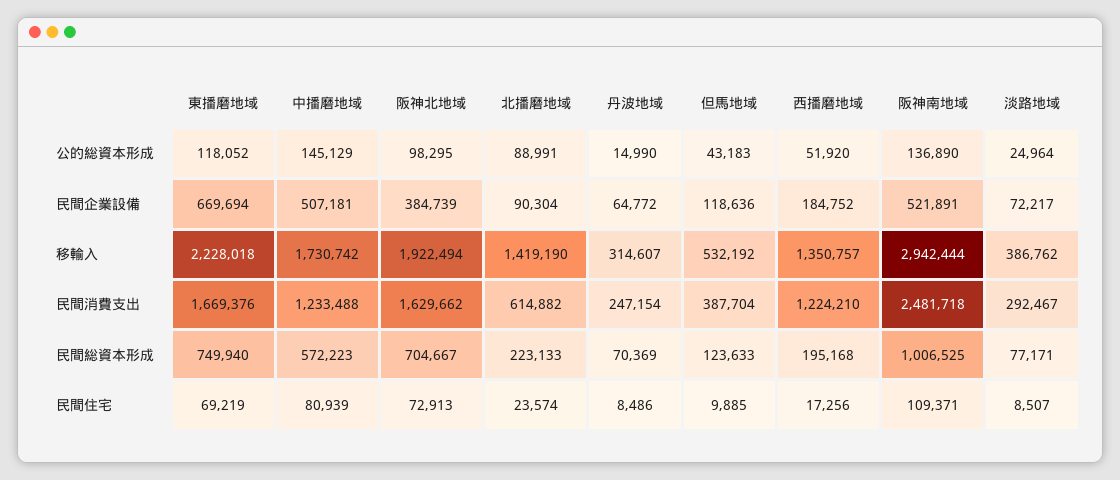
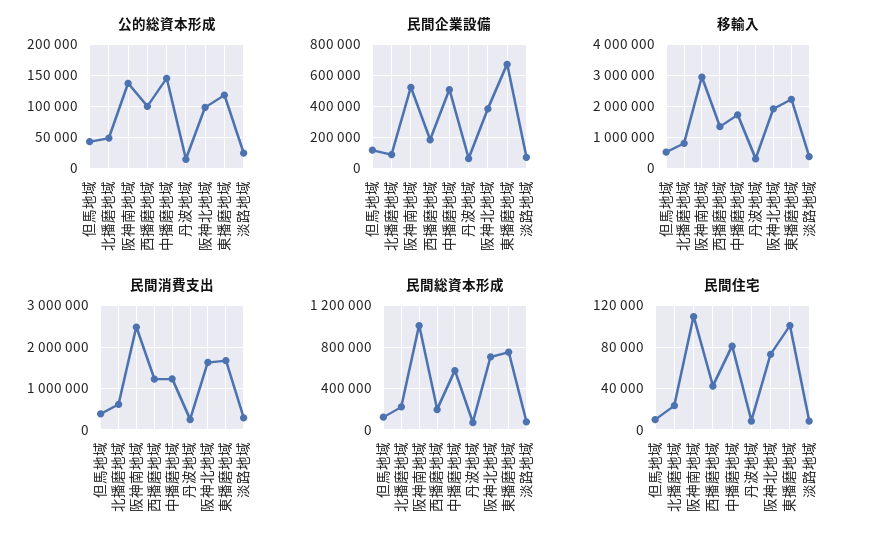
公的総資本形成, 北播磨地域: 88991 -> 50000
公的総資本形成, 西播磨地域: 51920 -> 100000
移輸入, 北播磨地域: 1419190 -> 800000
民間住宅, 東播磨地域: 69219 -> 100000
民間住宅, 西播磨地域: 17256 -> 40000

